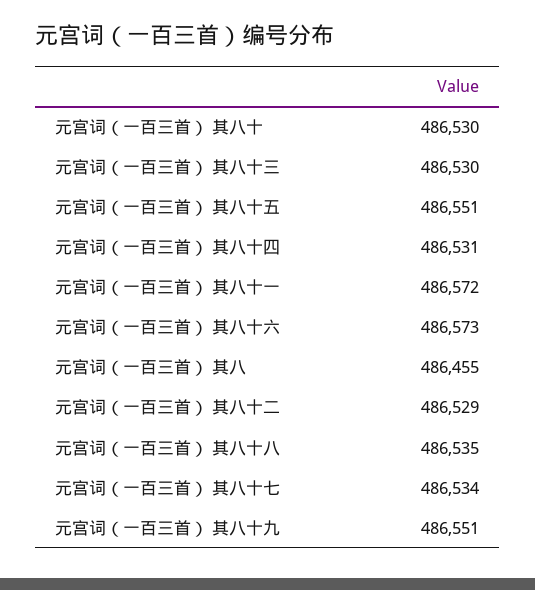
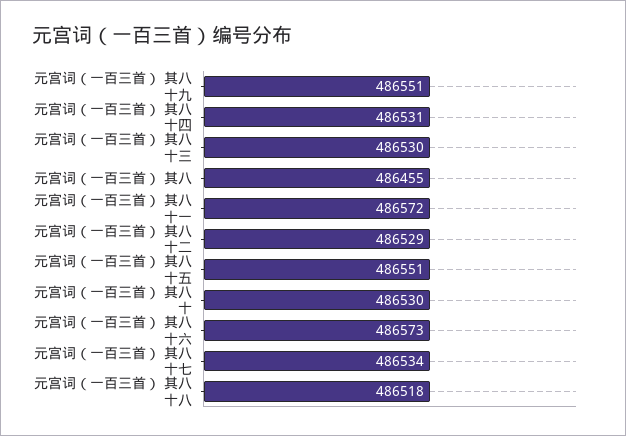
元宫词（一百三首） 其八十八: 486535 -> 486518

